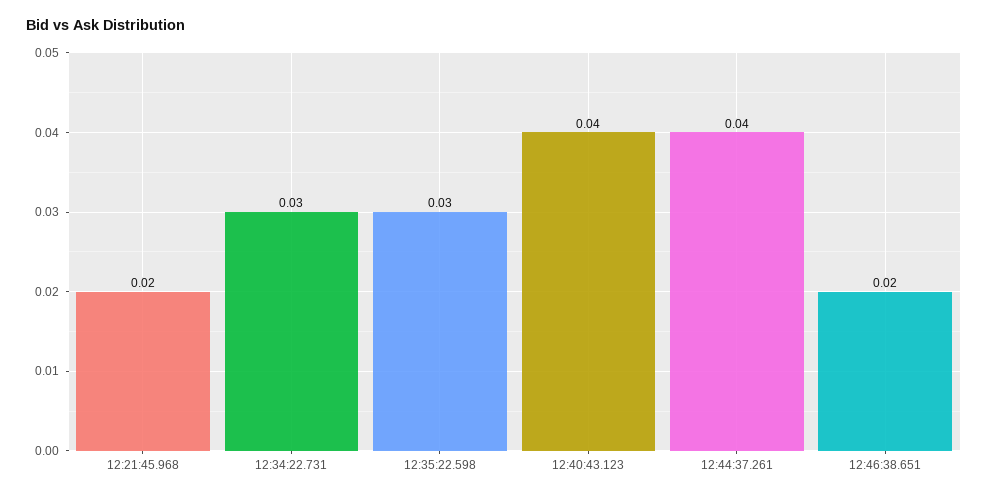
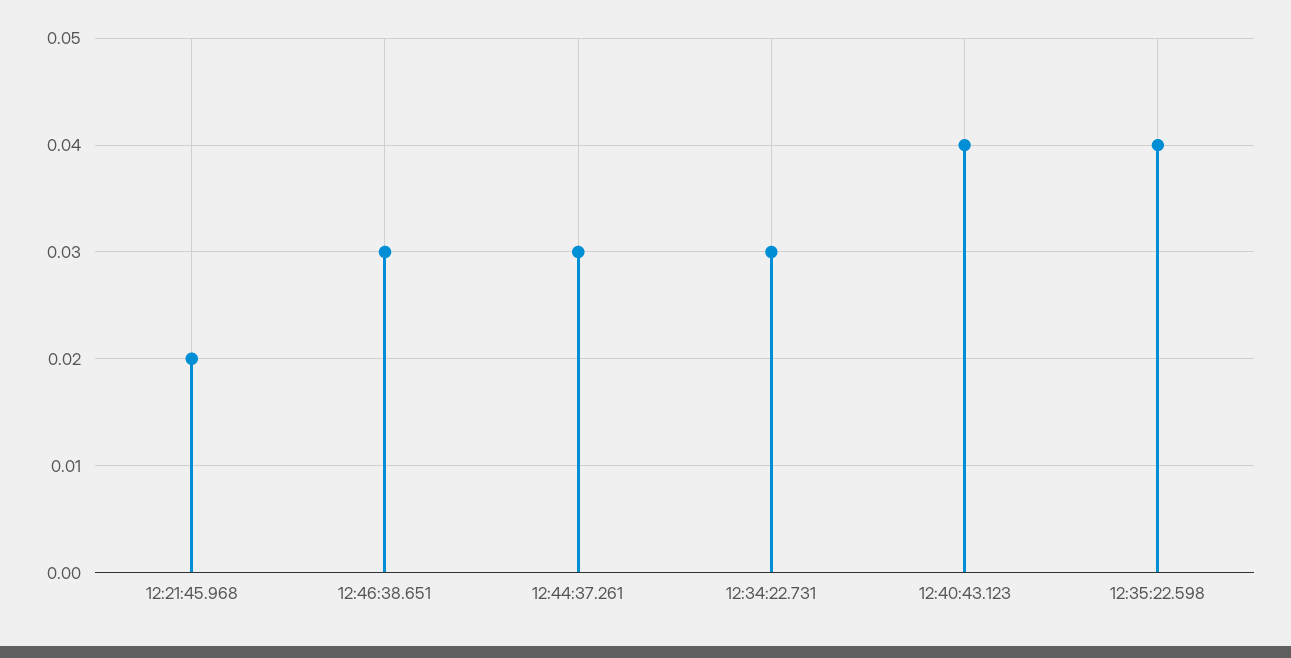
12:35:22.598: 0.03 -> 0.04
12:44:37.261: 0.04 -> 0.03
12:46:38.651: 0.02 -> 0.03

